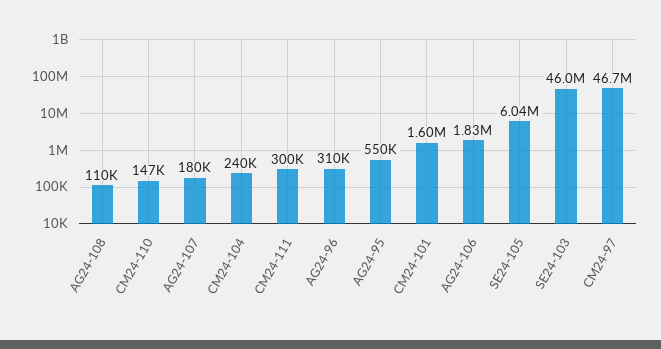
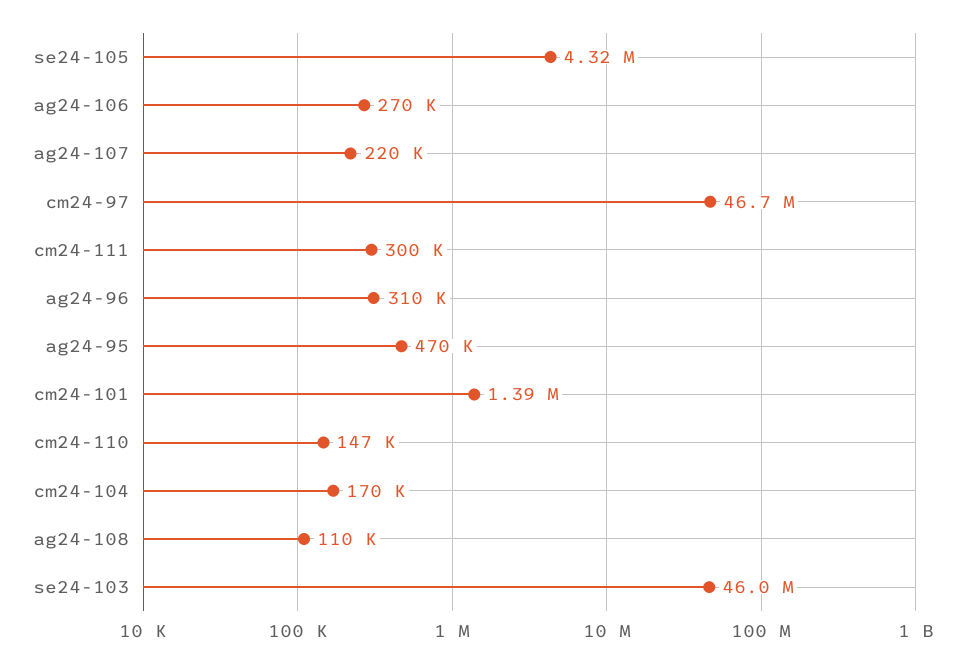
AG24-107: 180000 -> 220000
CM24-104: 240000 -> 170000
AG24-95: 550000 -> 470000
CM24-101: 1600000 -> 1390000
AG24-106: 1830000 -> 270000
SE24-105: 6040000 -> 4320000

